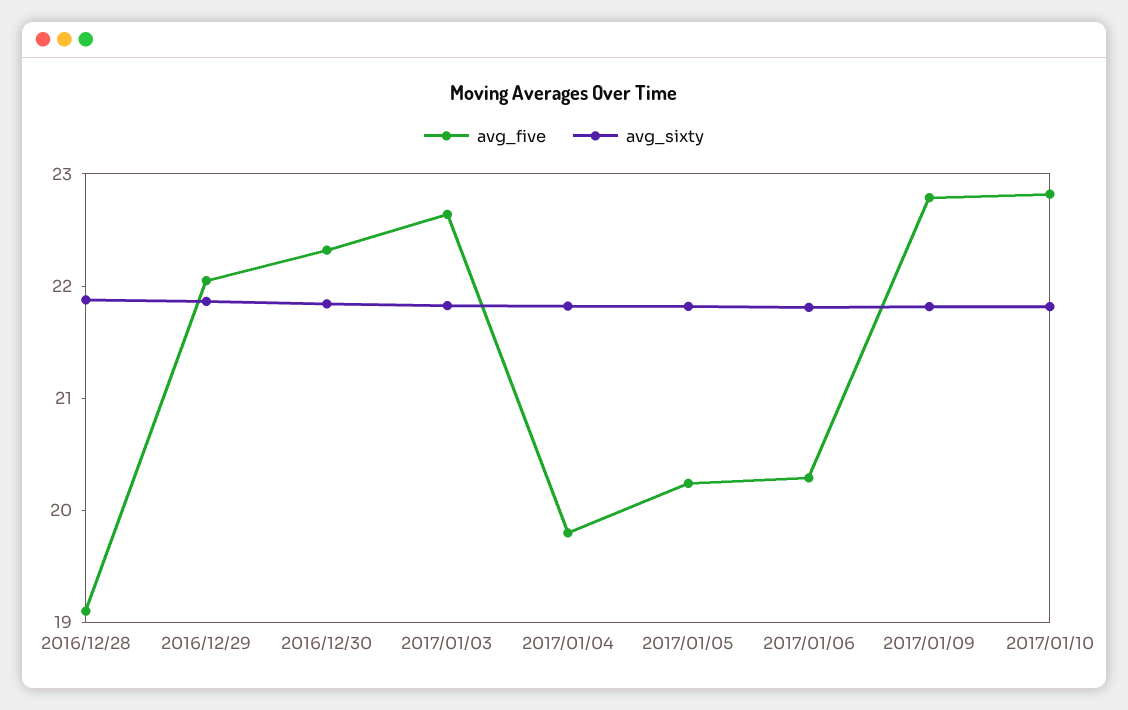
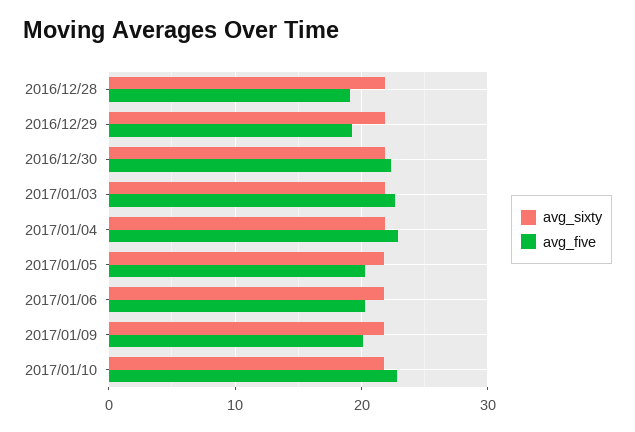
avg_five, 2016/12/29: 22 -> 19
avg_five, 2017/01/04: 19.8 -> 23
avg_five, 2017/01/09: 22.8 -> 20

